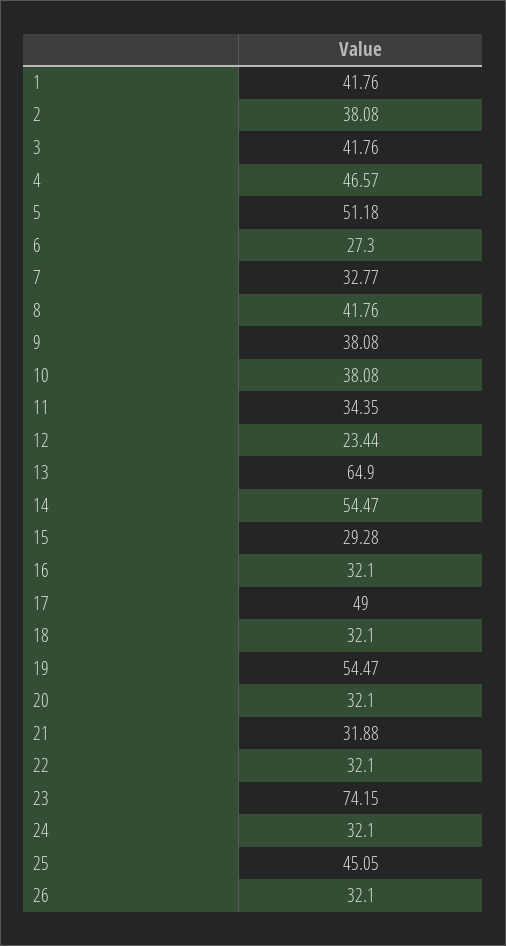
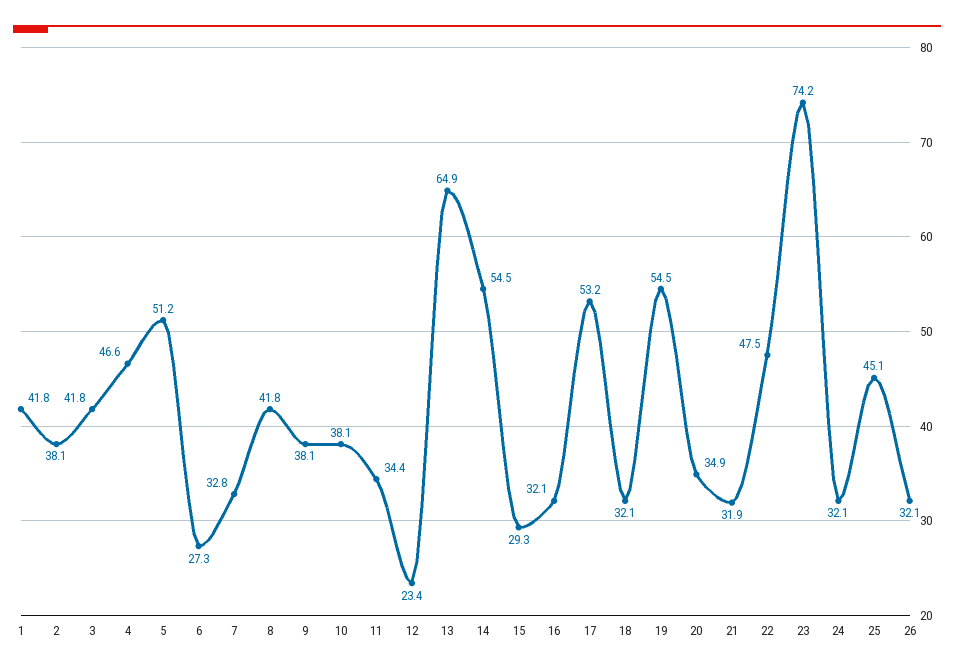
17: 49 -> 53.2
20: 32.1 -> 34.9
22: 32.1 -> 47.5

